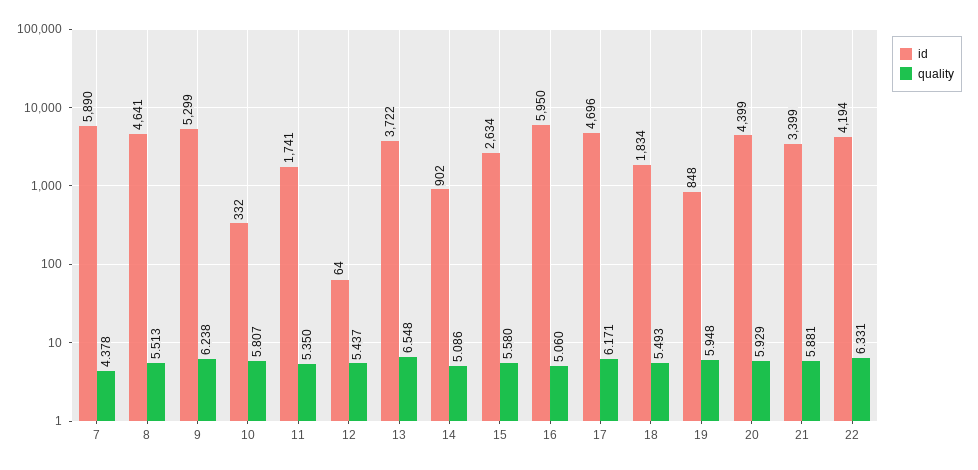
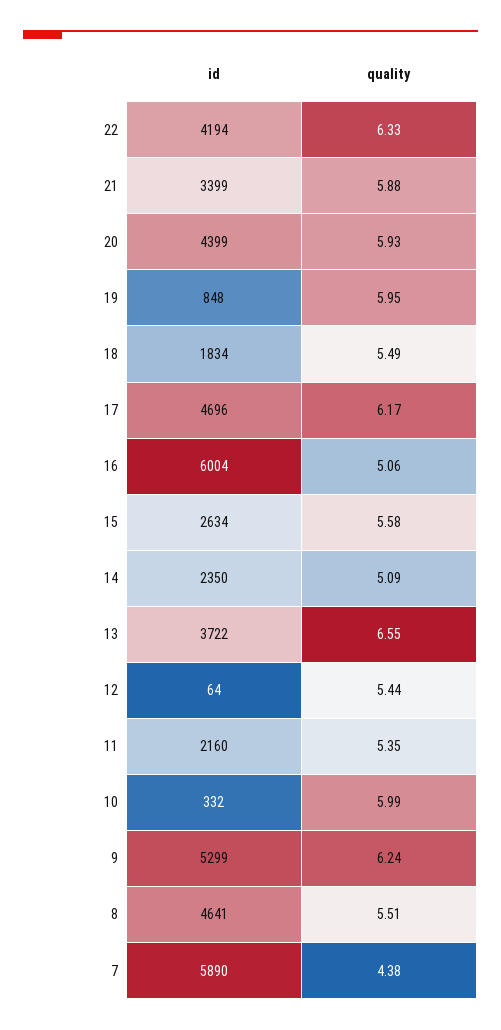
quality, 10: 5.807 -> 5.99
id, 11: 1741 -> 2160
id, 14: 902 -> 2350
id, 16: 5950 -> 6004

